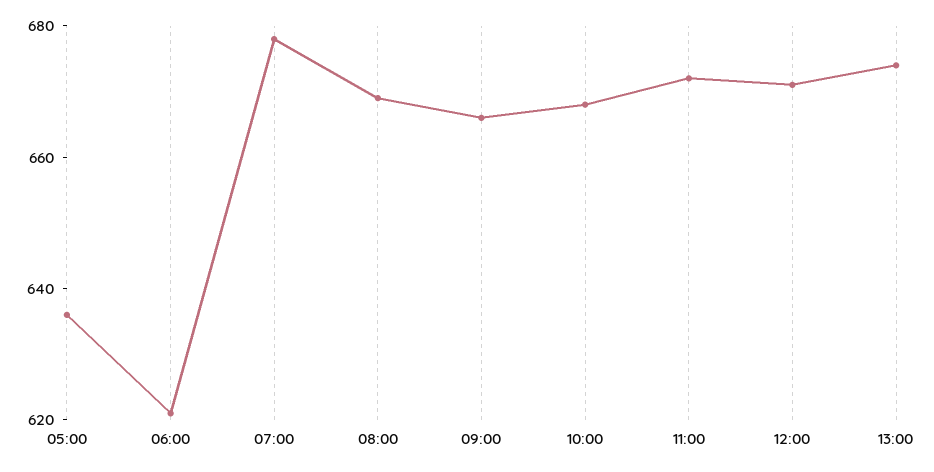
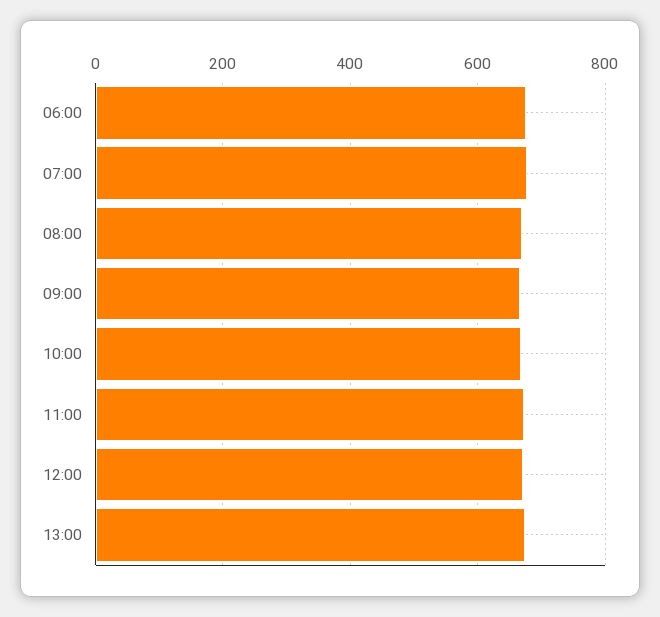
05:00: 635 -> none
06:00: 620 -> 680

